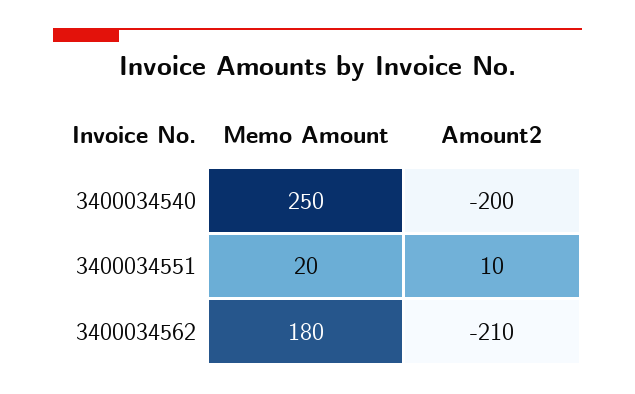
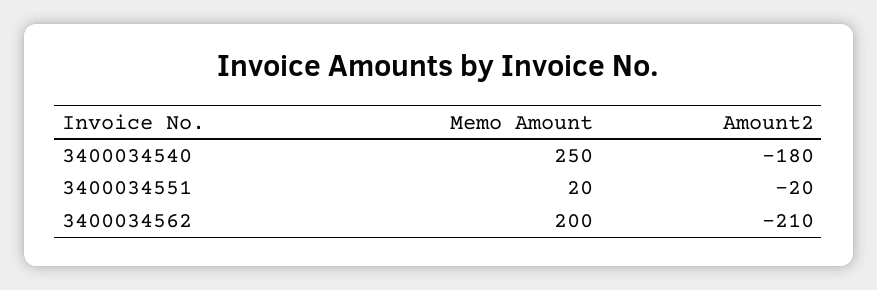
Amount2, 3400034540: -200 -> -180
Amount2, 3400034551: 10 -> -20
Memo Amount, 3400034562: 180 -> 200

